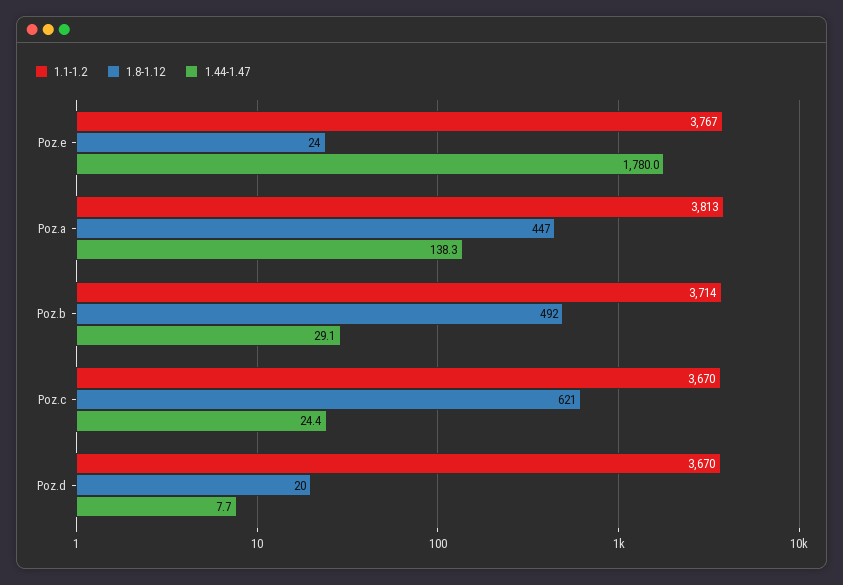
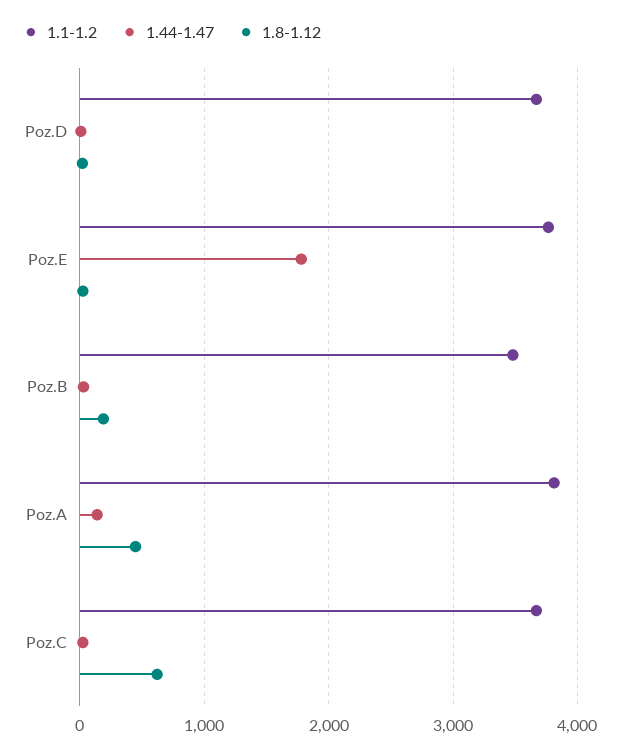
1.1-1.2, Poz.b: 3714 -> 3500
1.8-1.12, Poz.b: 492 -> 200

